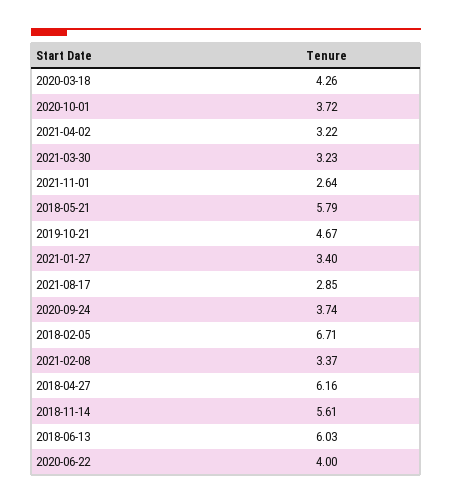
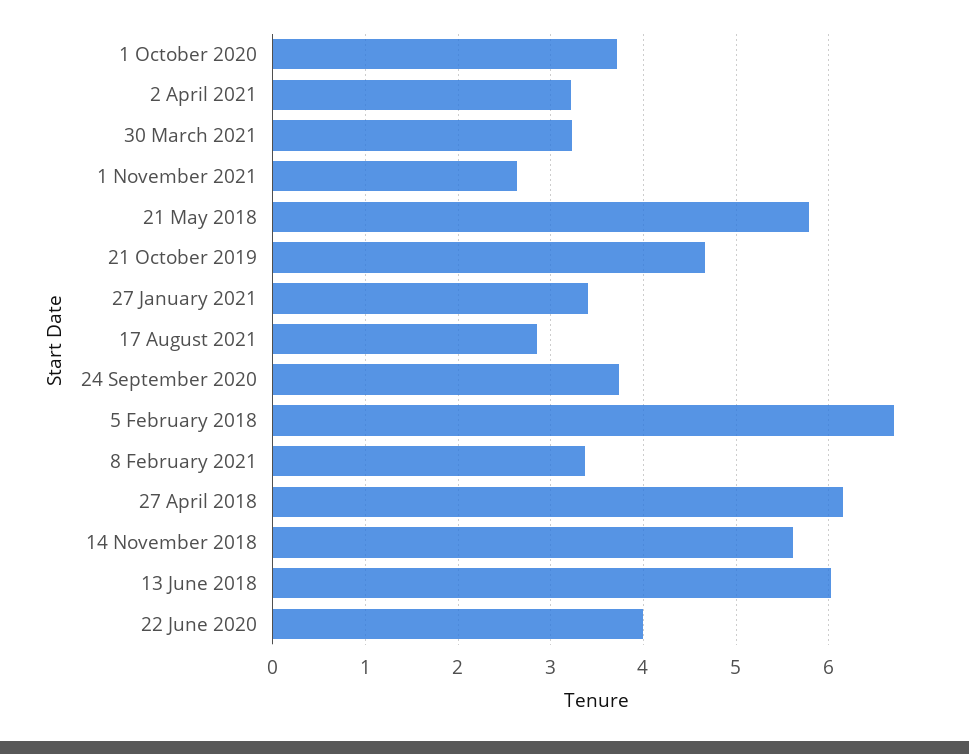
2020-03-18: 4.26 -> none

